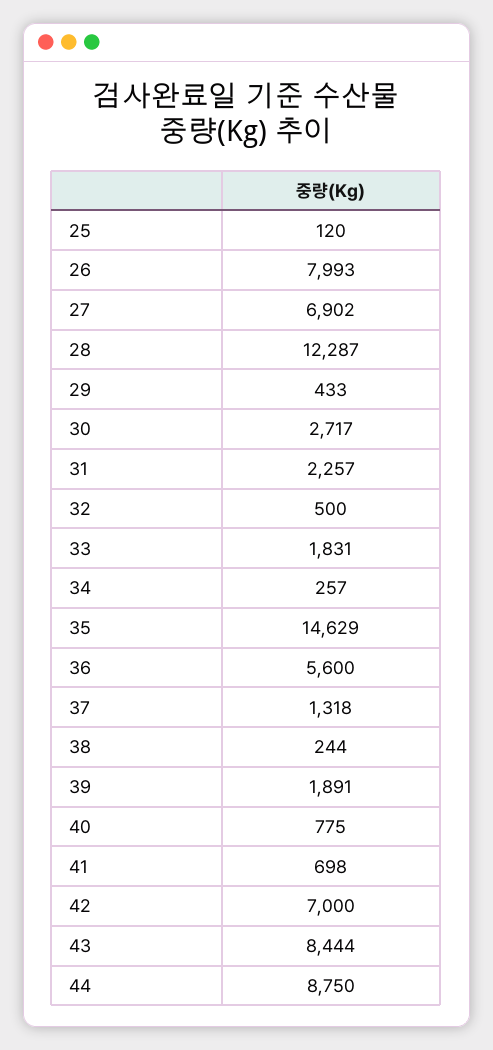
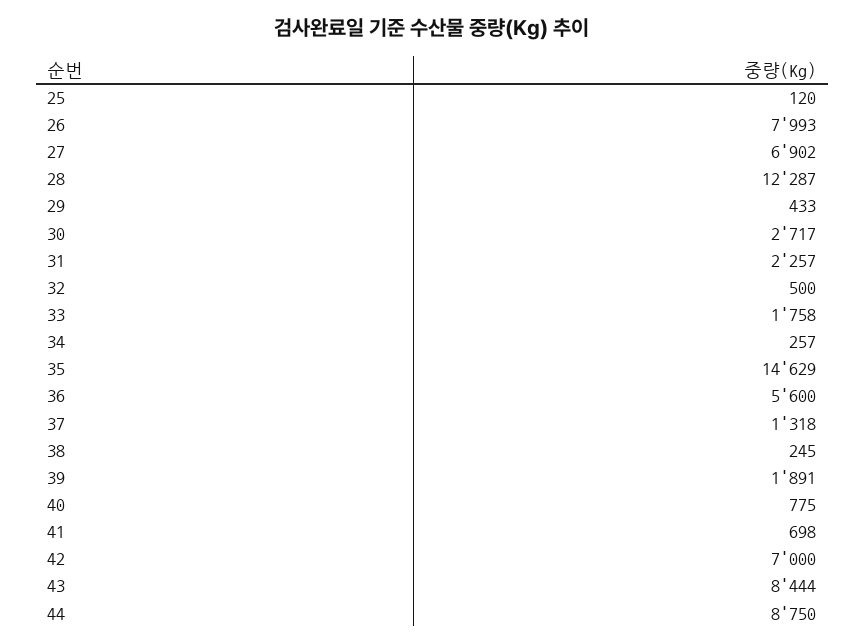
33: 1831 -> 1758
38: 244 -> 245

